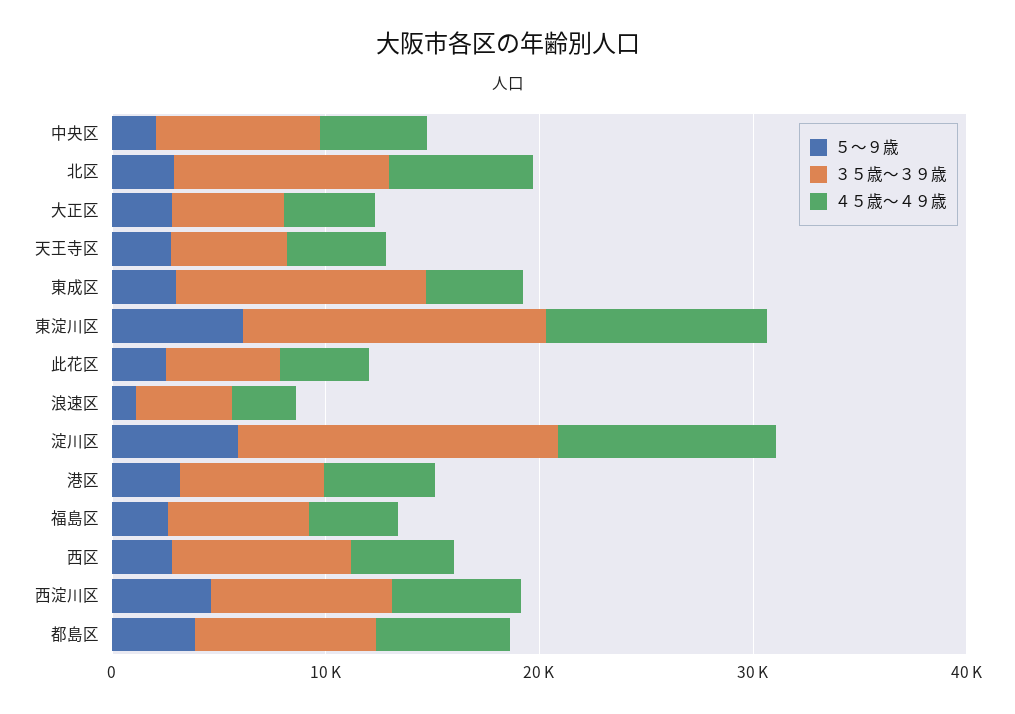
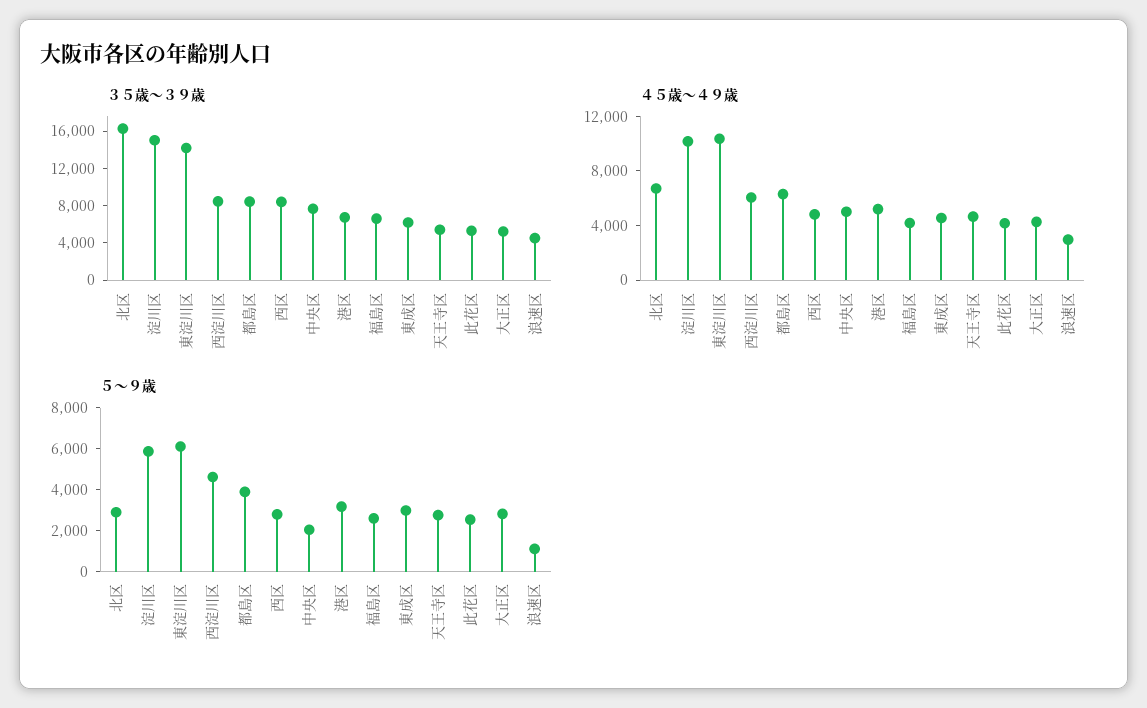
３５歳～３９歳, 北区: 10000 -> 16000
３５歳～３９歳, 東成区: 12000 -> 6000

